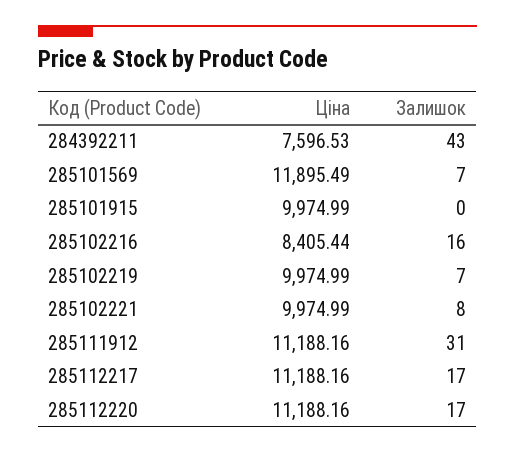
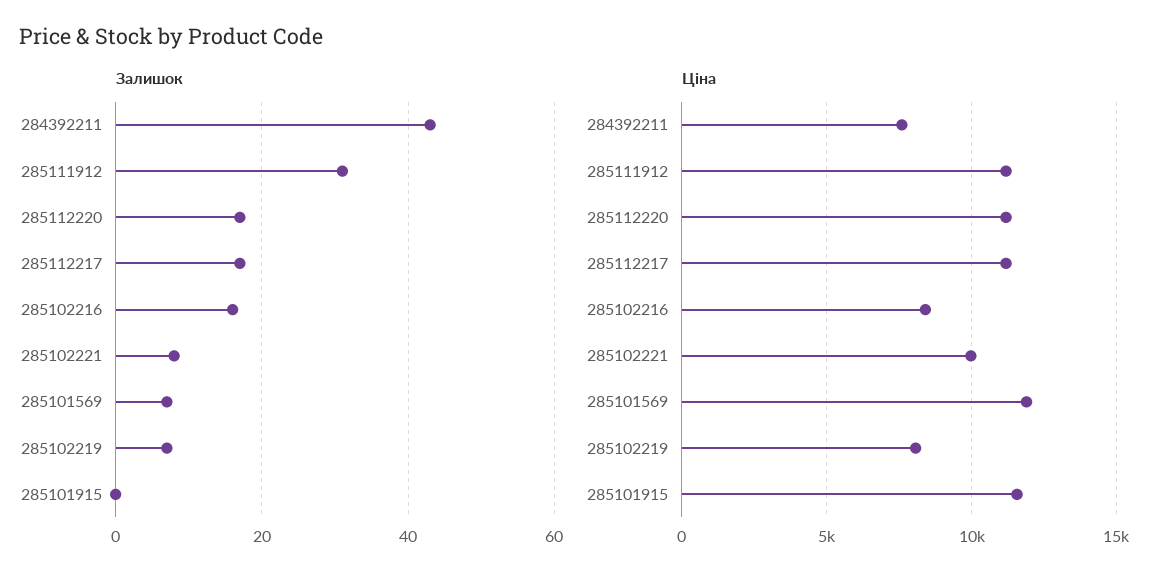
Ціна, 285101915: 9974.99 -> 11500
Ціна, 285102219: 9974.99 -> 8000

